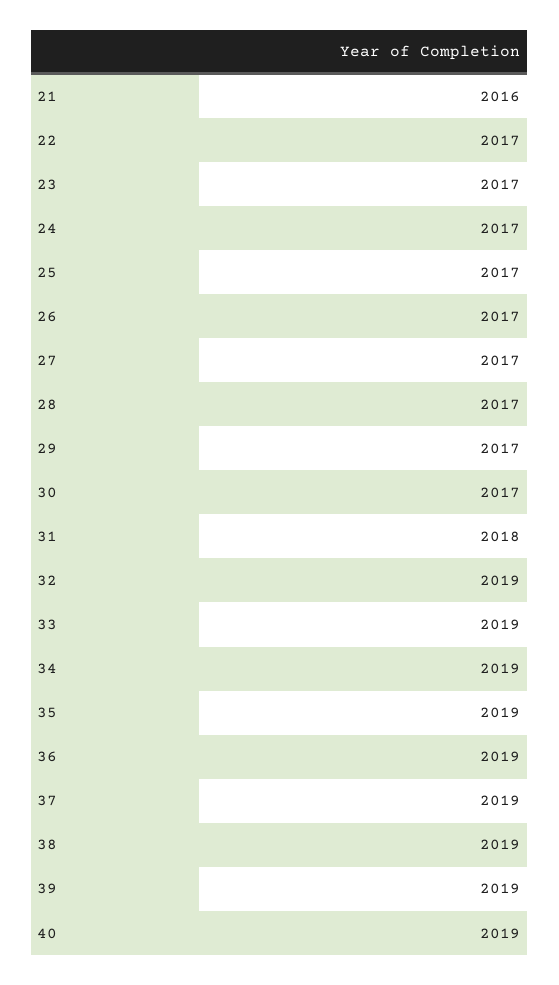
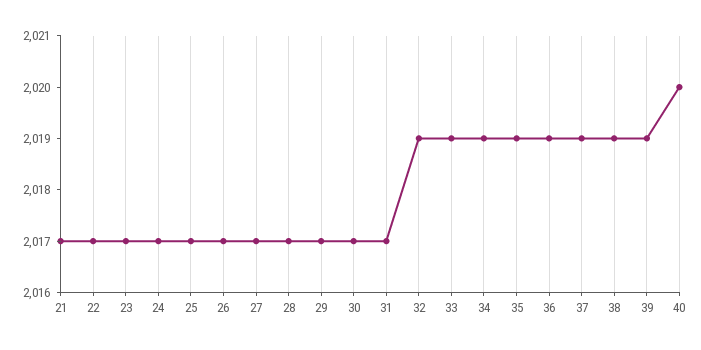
21: 2016 -> 2017
31: 2018 -> 2017
40: 2019 -> 2020

